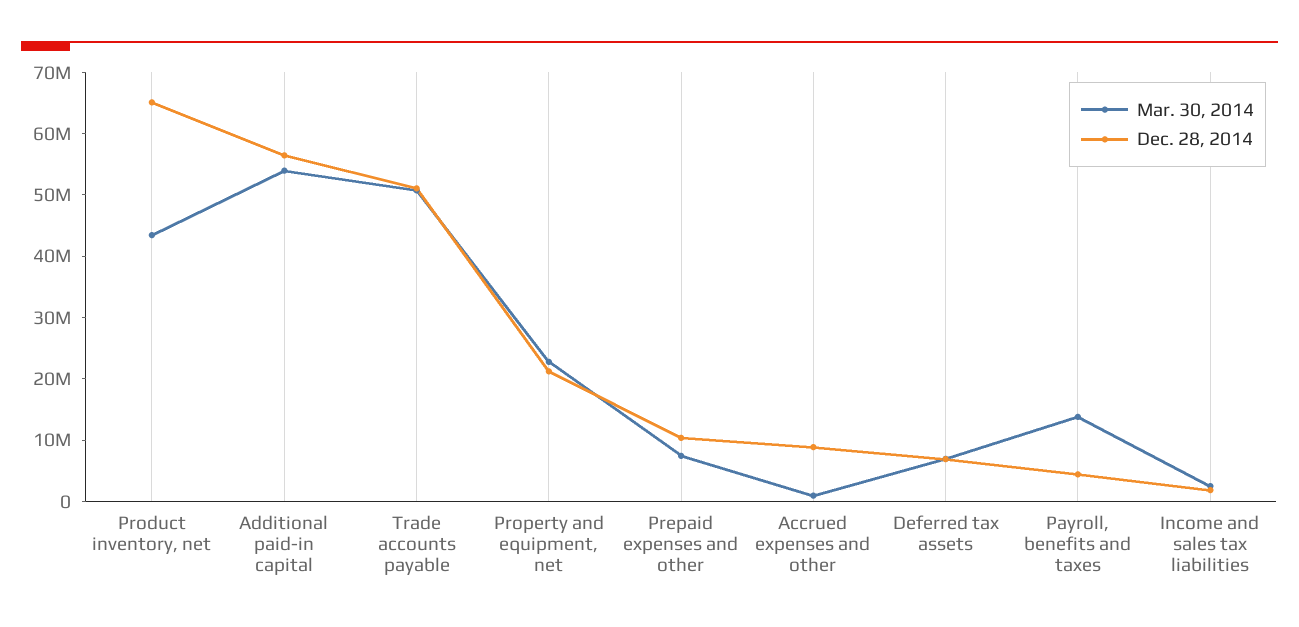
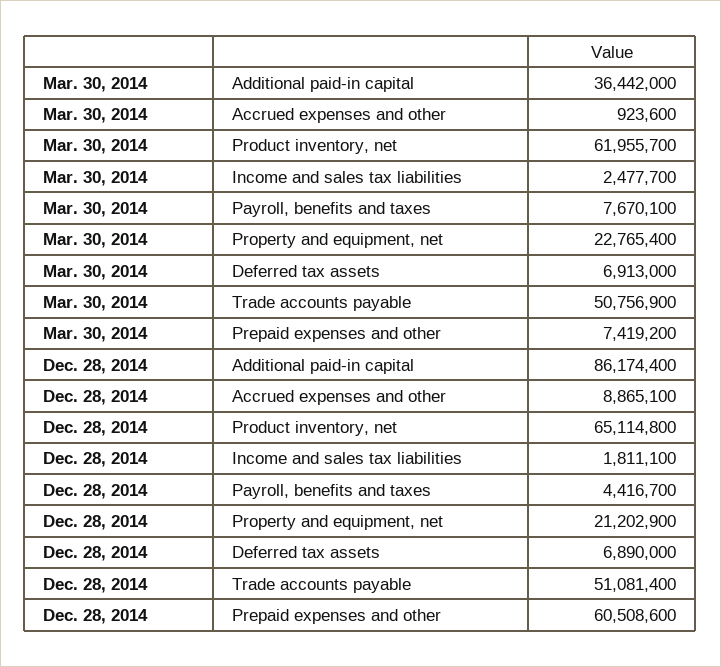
Mar. 30, 2014, Product inventory, net: 44000000 -> 61955700
Mar. 30, 2014, Additional paid-in capital: 54000000 -> 36442000
Dec. 28, 2014, Additional paid-in capital: 56000000 -> 86174400
Dec. 28, 2014, Prepaid expenses and other: 10000000 -> 60508600
Mar. 30, 2014, Payroll, benefits and taxes: 14000000 -> 7670100

